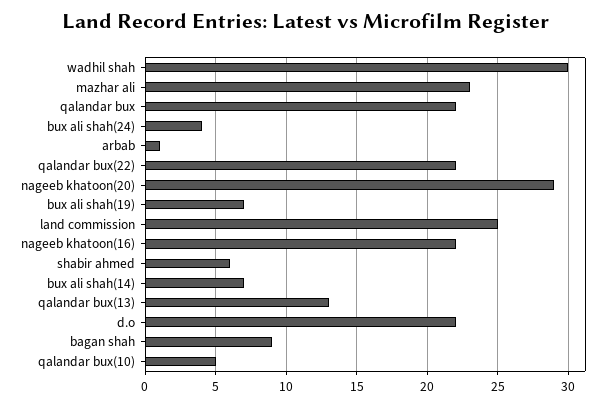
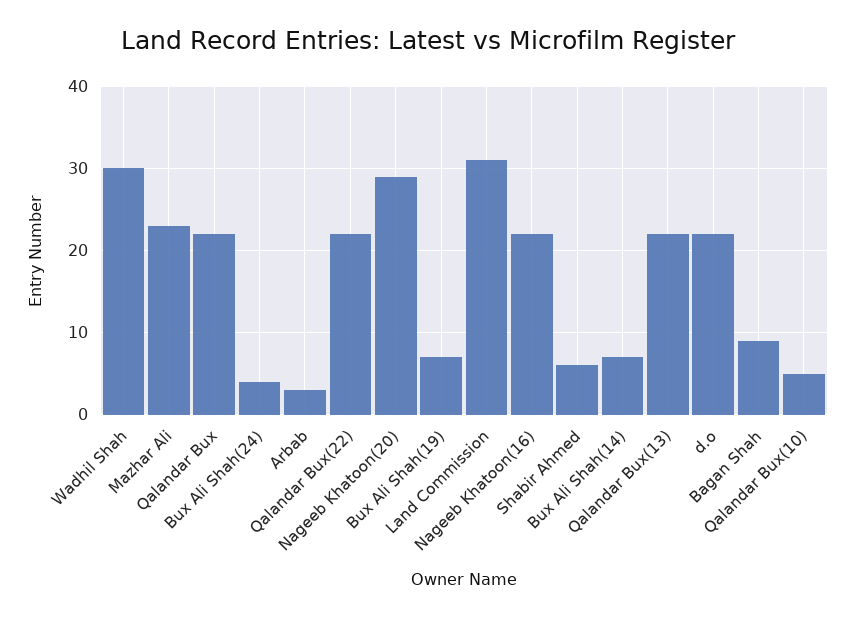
arbab: 1 -> 3
land commission: 25 -> 31
qalandar bux(13): 13 -> 22

